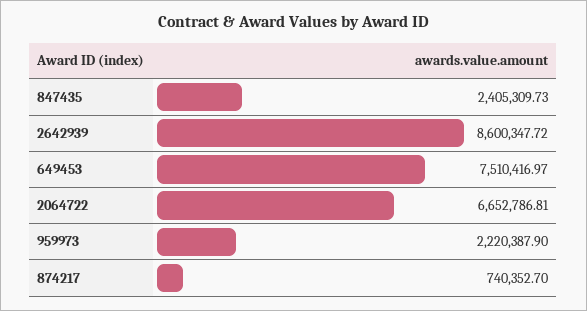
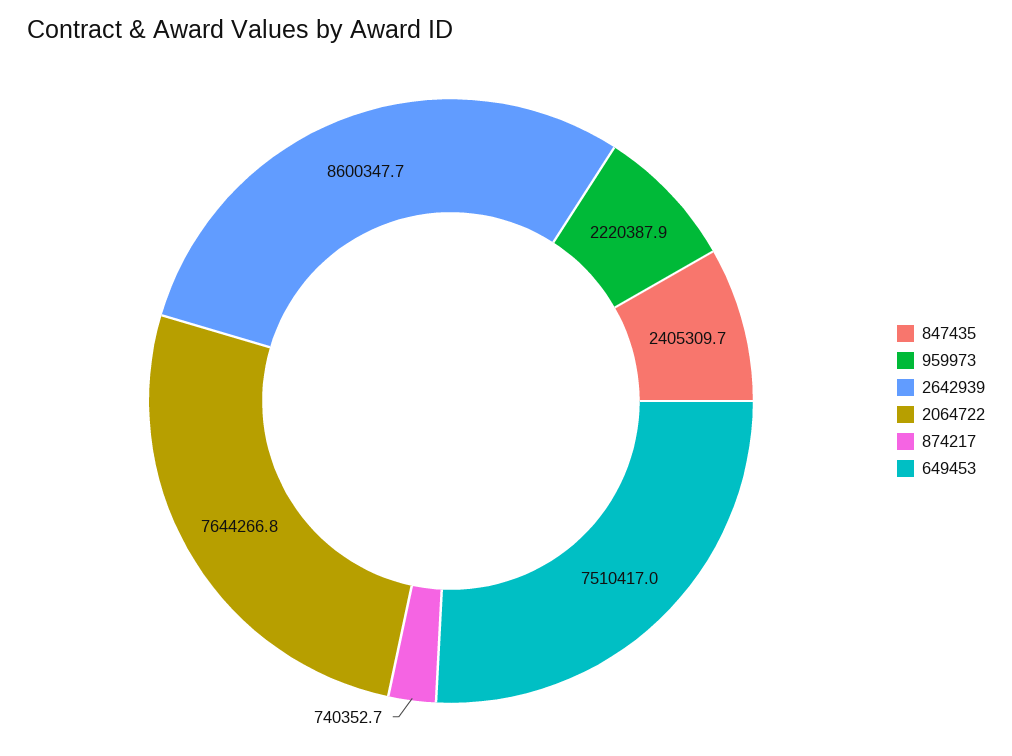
2064722: 6652786.81 -> 7644266.8

